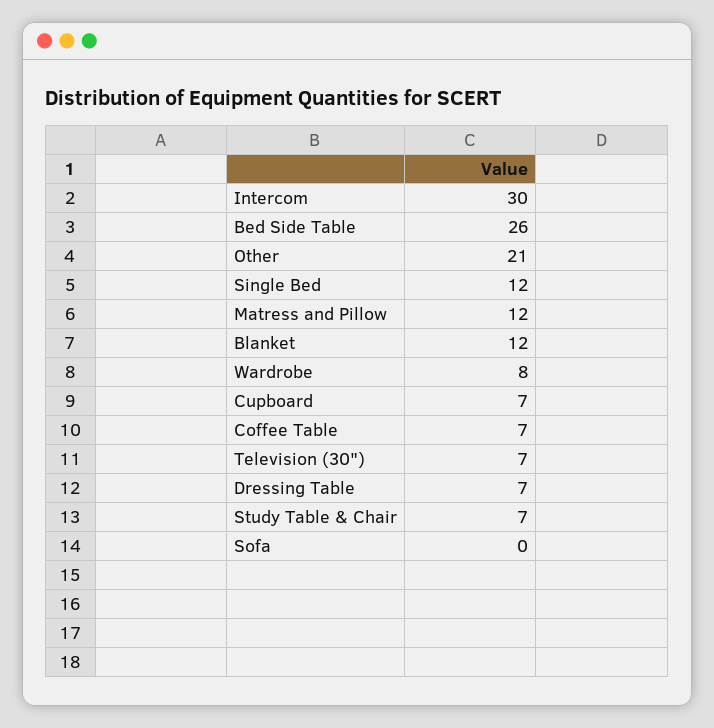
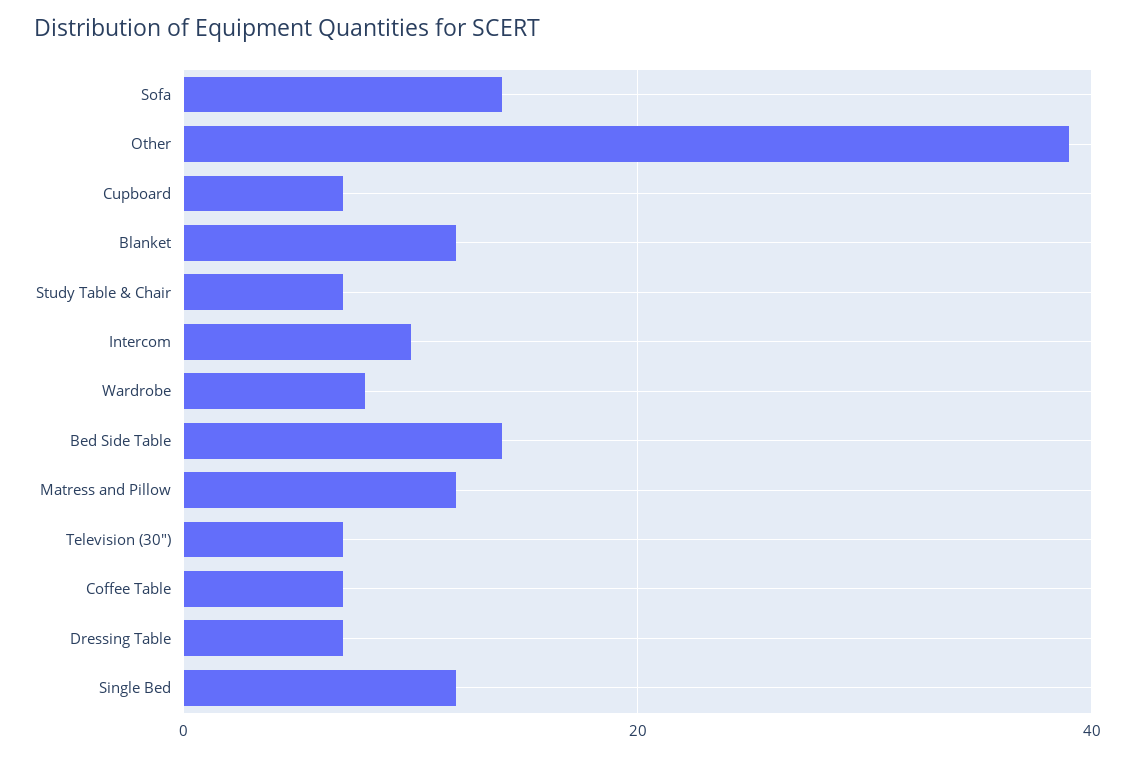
Intercom: 30 -> 10
Bed Side Table: 26 -> 15
Other: 21 -> 40
Sofa: 0 -> 15

